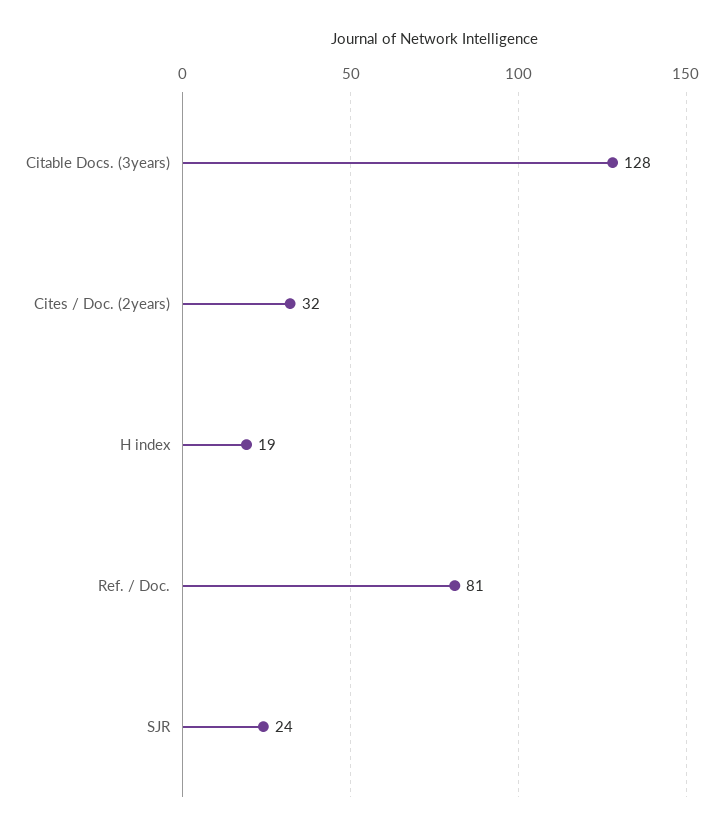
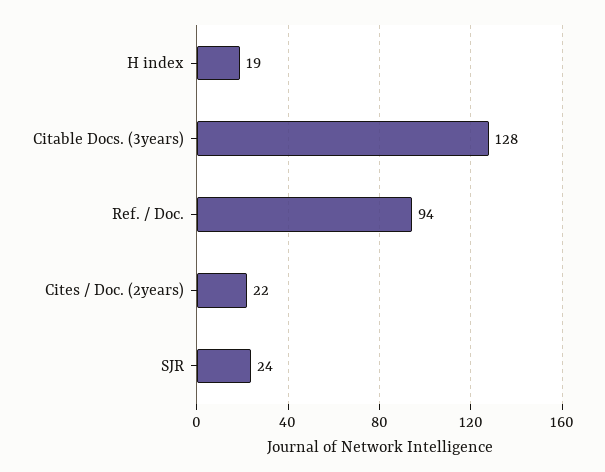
Cites / Doc. (2years): 32 -> 22
Ref. / Doc.: 81 -> 94

